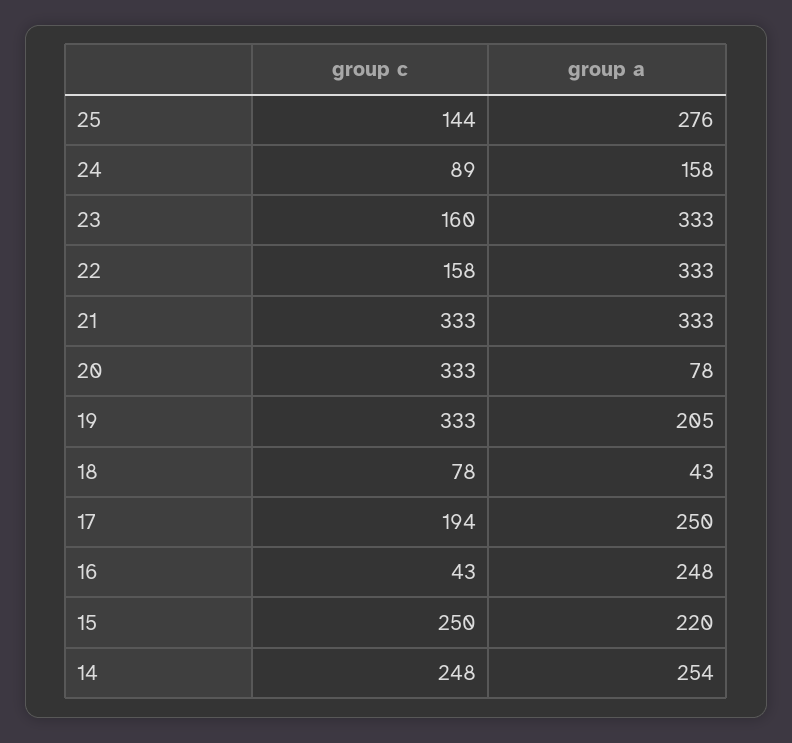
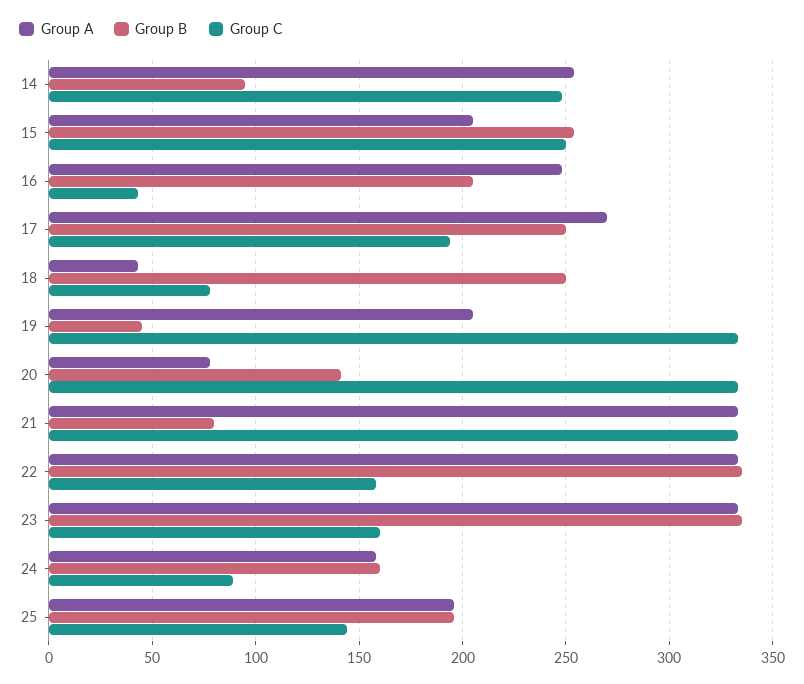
group a, 25: 276 -> 195
group a, 17: 250 -> 270
group a, 15: 220 -> 205
Group B, 14: none -> 95
Group B, 15: none -> 255
Group B, 16: none -> 205
Group B, 17: none -> 250
Group B, 18: none -> 250
Group B, 19: none -> 45
Group B, 20: none -> 140
Group B, 21: none -> 80
Group B, 22: none -> 335
Group B, 23: none -> 335
Group B, 24: none -> 160
Group B, 25: none -> 195

